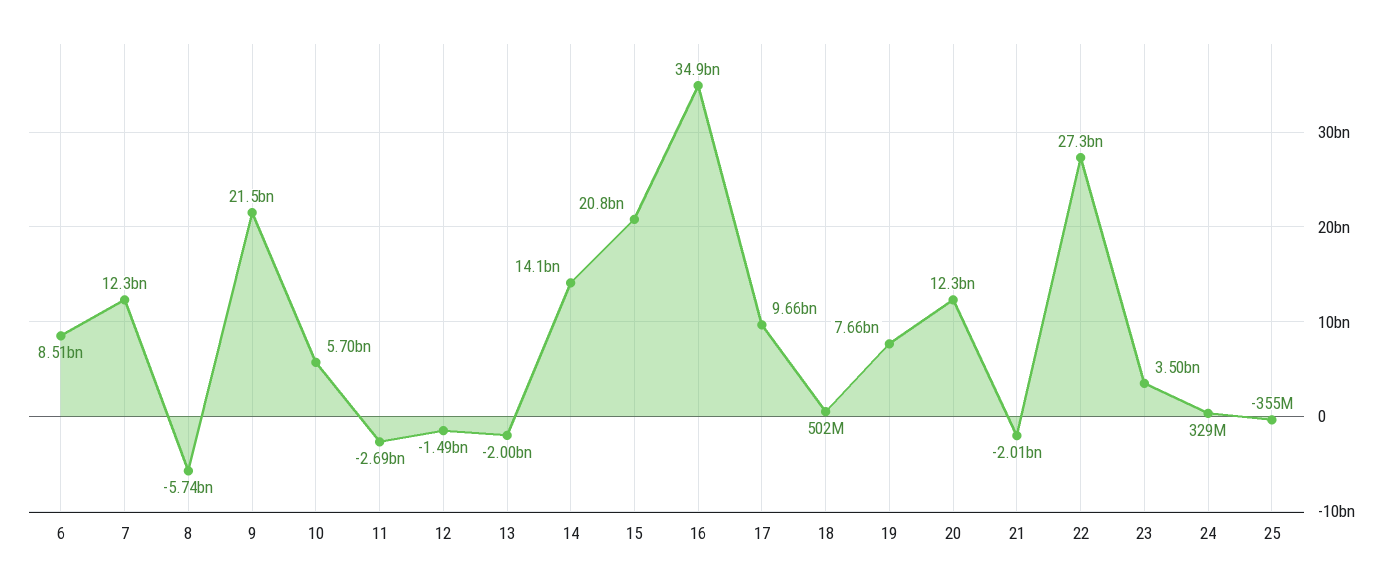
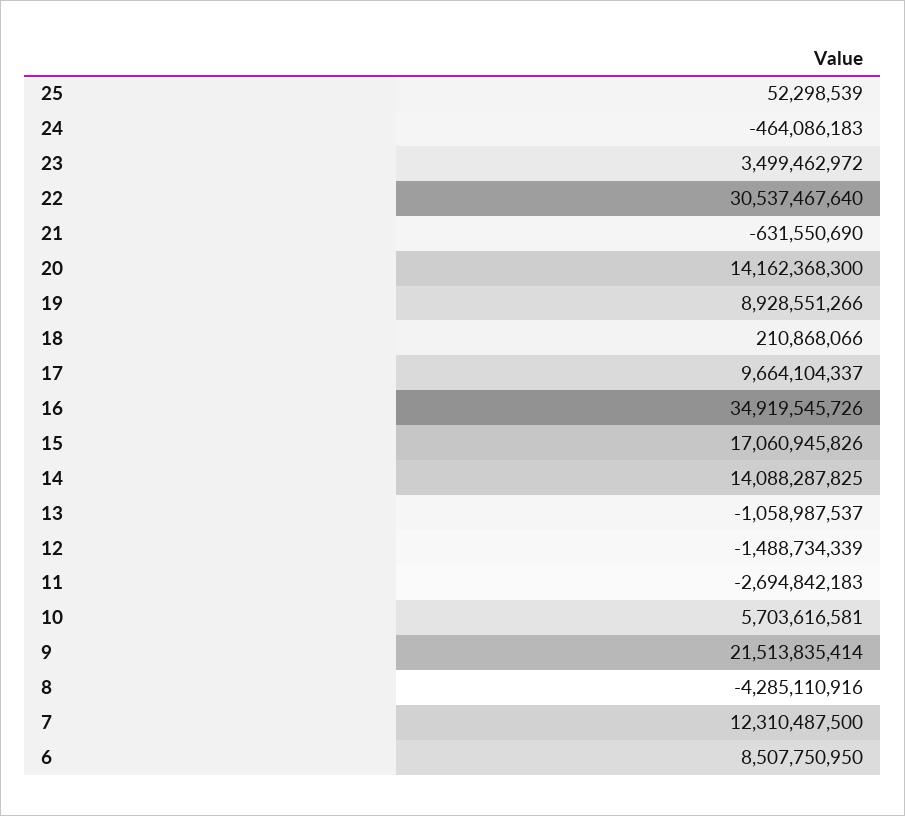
8: -5740000000 -> -4285110916
13: -2000000000 -> -1058987537
15: 20800000000 -> 17060945826
18: 502000000 -> 210868066
19: 7660000000 -> 8928551266
20: 12300000000 -> 14162368300
21: -2010000000 -> -631550690
22: 27300000000 -> 30537467640
24: 329000000 -> -464086183
25: -355000000 -> 52298539

